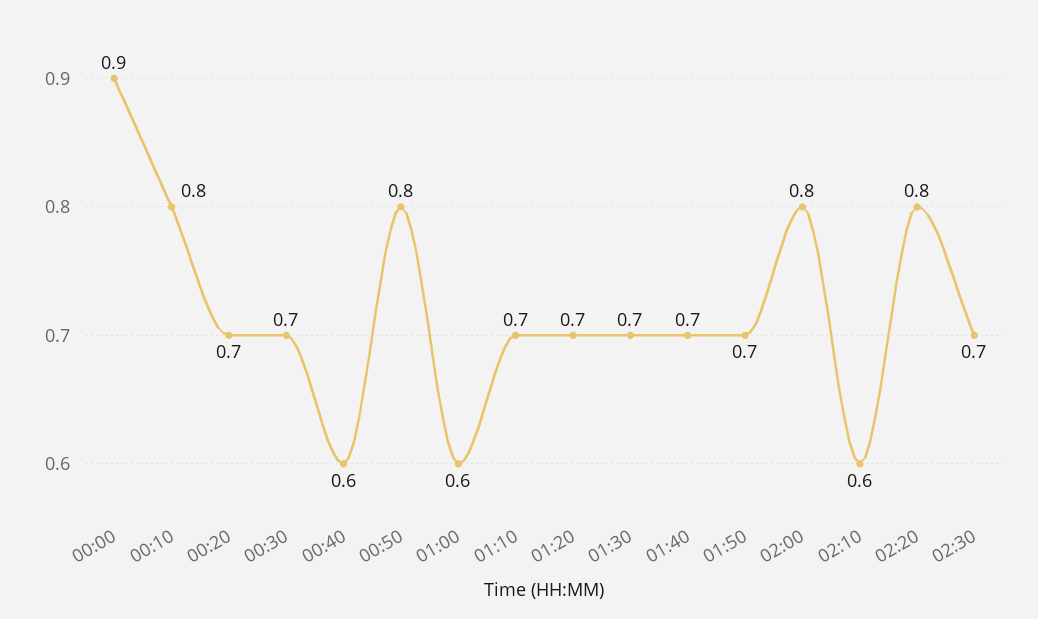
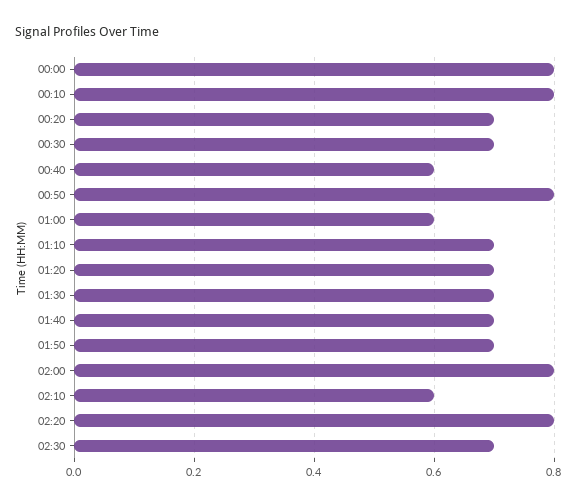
00:00: 0.9 -> 0.8

